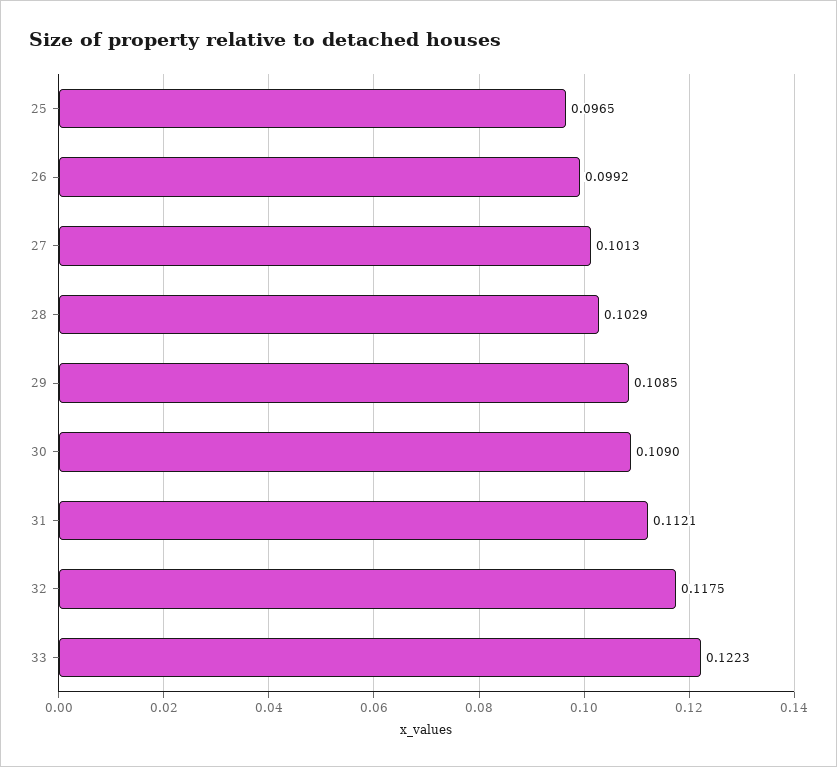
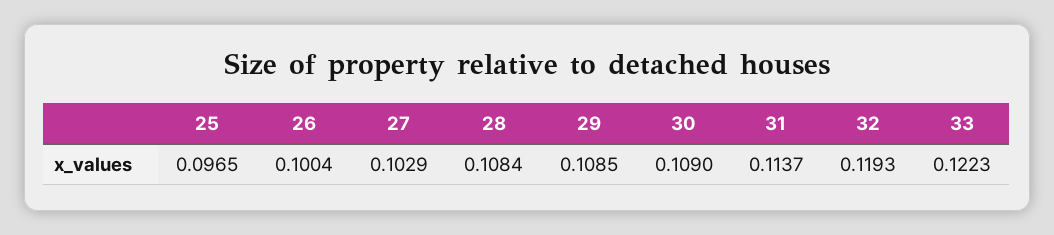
26: 0.0992 -> 0.1004
27: 0.1013 -> 0.1029
28: 0.1029 -> 0.1084
31: 0.1121 -> 0.1137
32: 0.1175 -> 0.1193

